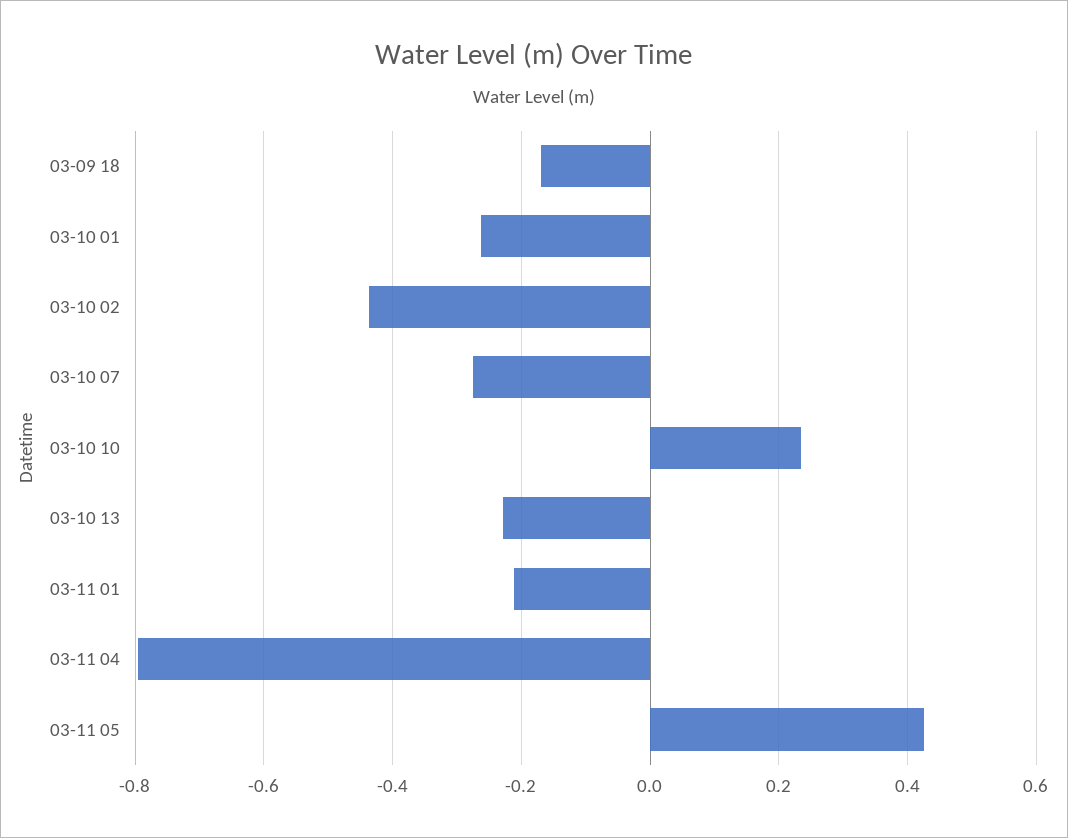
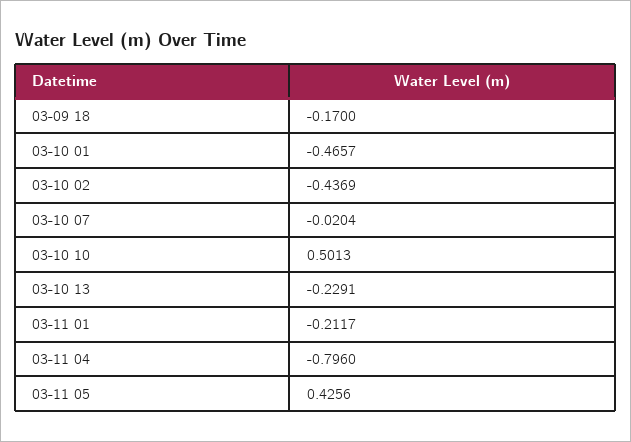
03-10 01: -0.26 -> -0.4657
03-10 07: -0.28 -> -0.0204
03-10 10: 0.24 -> 0.5013

